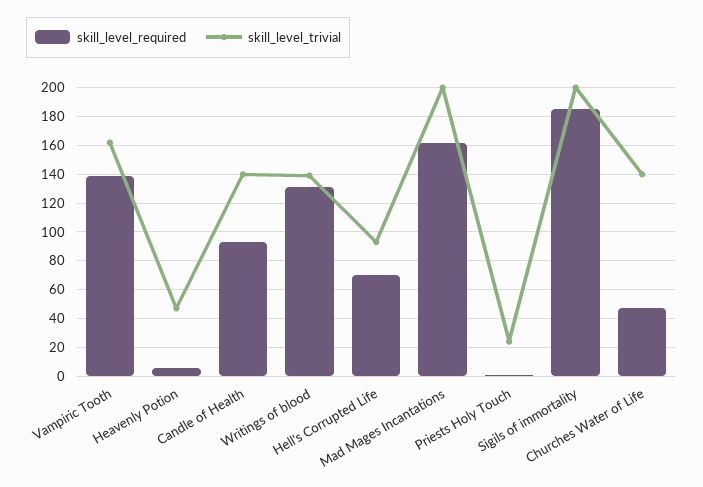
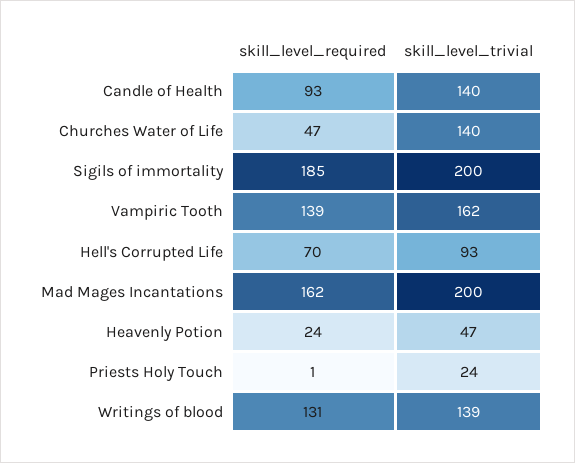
skill_level_required, Heavenly Potion: 5 -> 24

